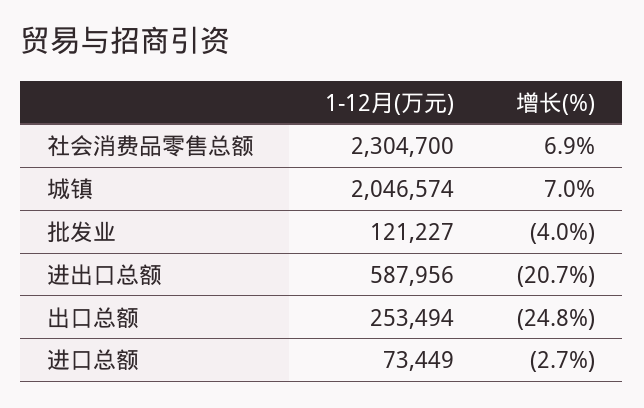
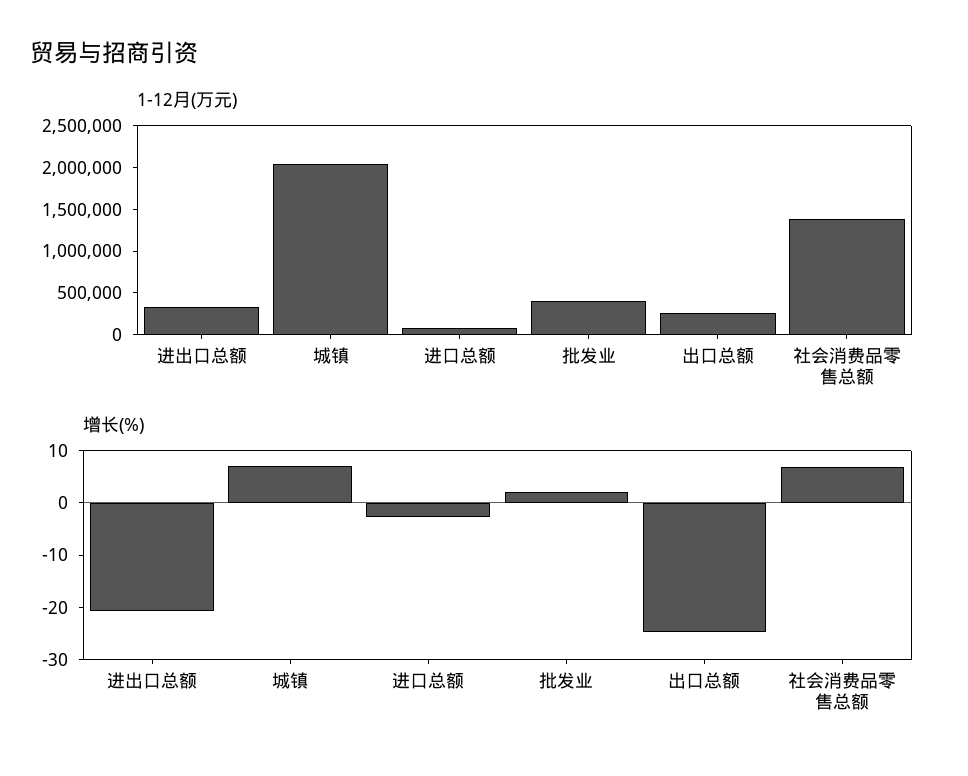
1-12月(万元), 社会消费品零售总额: 2304700 -> 1400000
1-12月(万元), 批发业: 121227 -> 400000
增长(%), 批发业: -4 -> 2
1-12月(万元), 进出口总额: 587956 -> 300000

